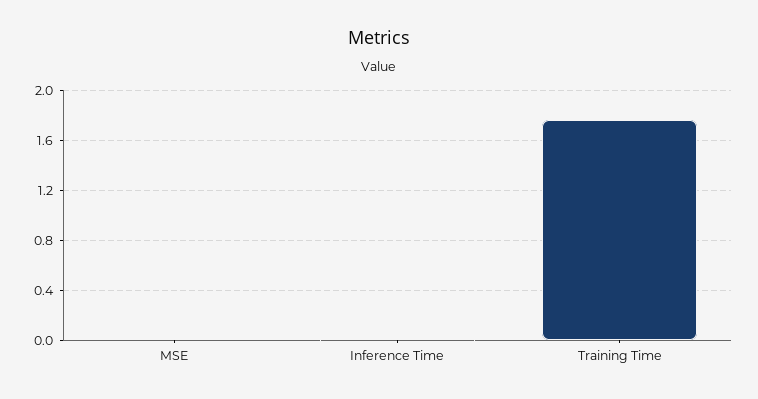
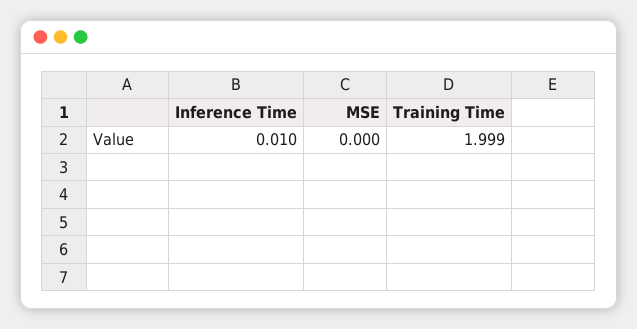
Training Time: 1.75 -> 1.999

